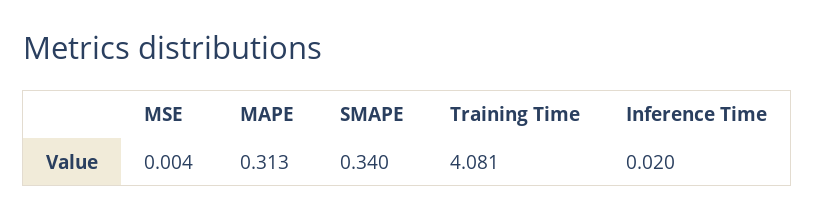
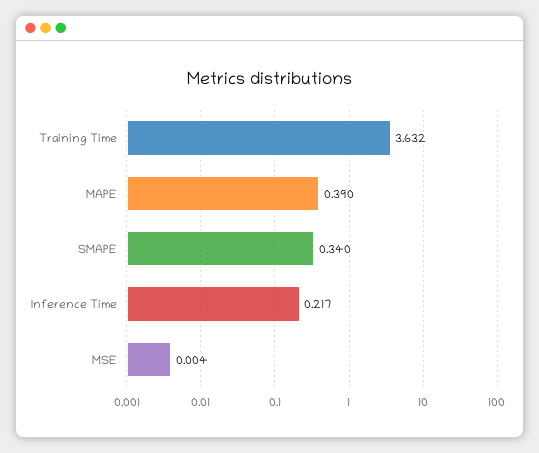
MAPE: 0.313 -> 0.39
Training Time: 4.081 -> 3.632
Inference Time: 0.02 -> 0.217

